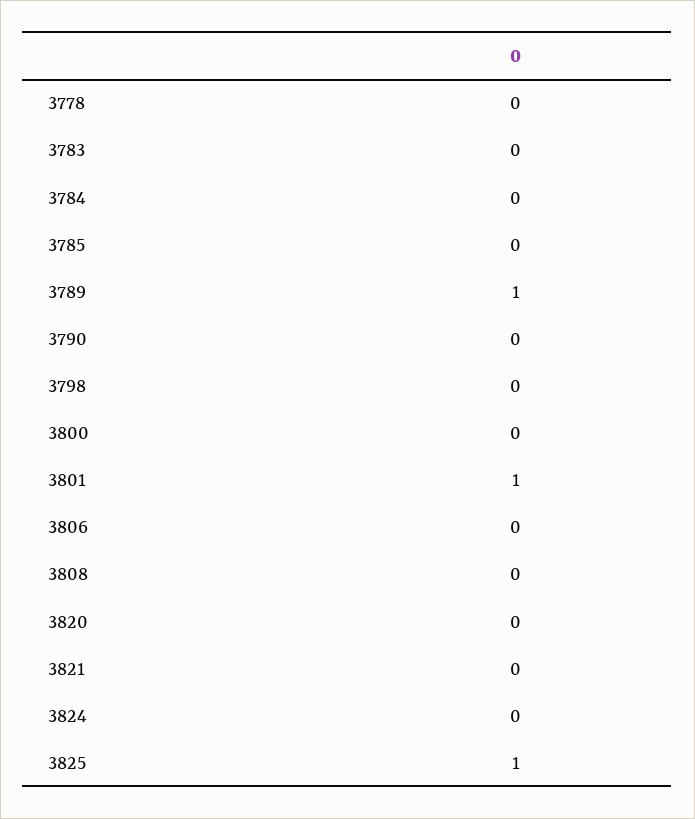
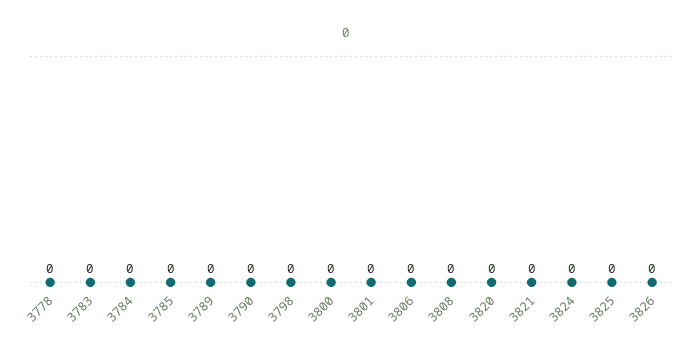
3789: 1 -> 0
3801: 1 -> 0
3825: 1 -> 0
3826: none -> 0

